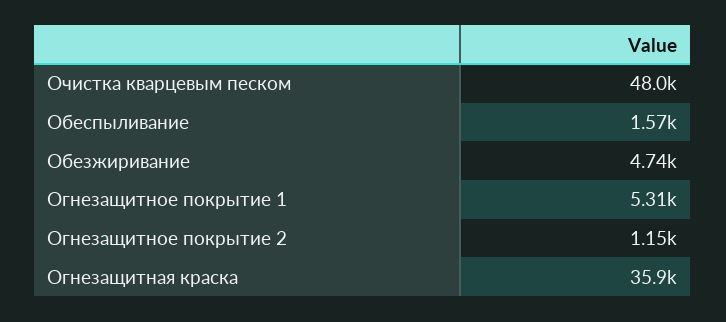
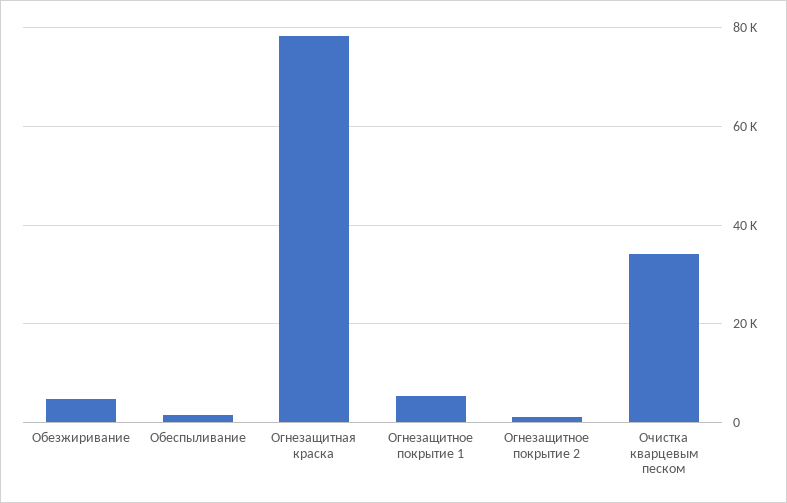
Очистка кварцевым песком: 48000 -> 34000
Огнезащитная краска: 35900 -> 78000

